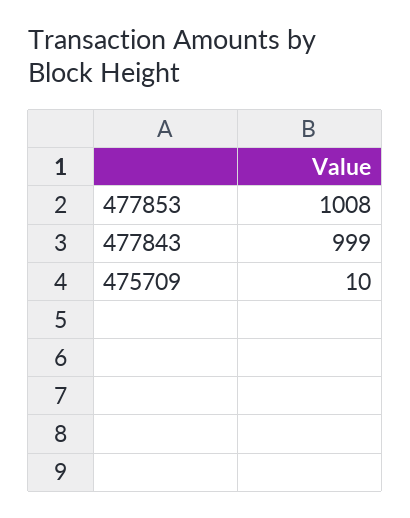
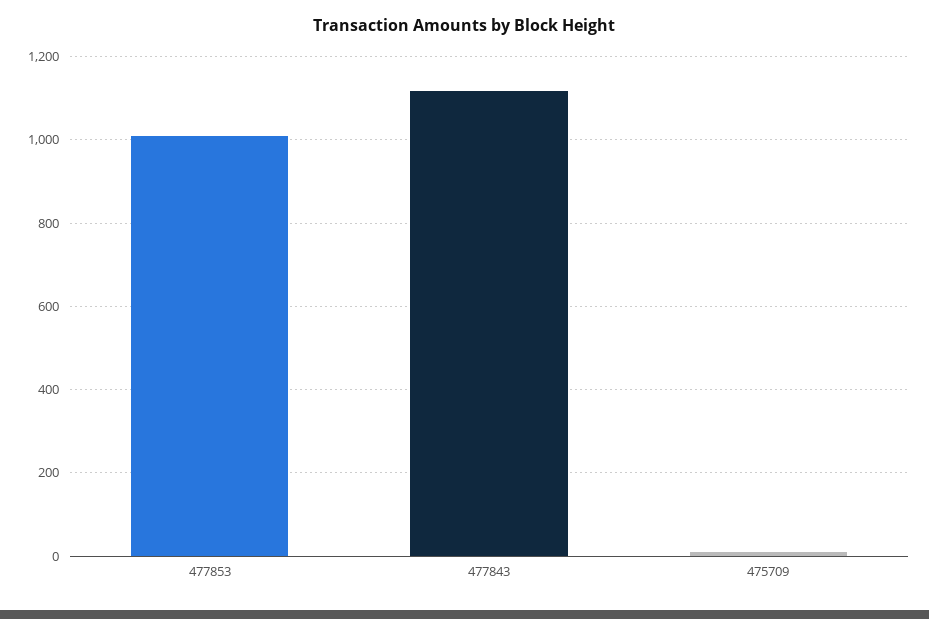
477843: 999 -> 1120

